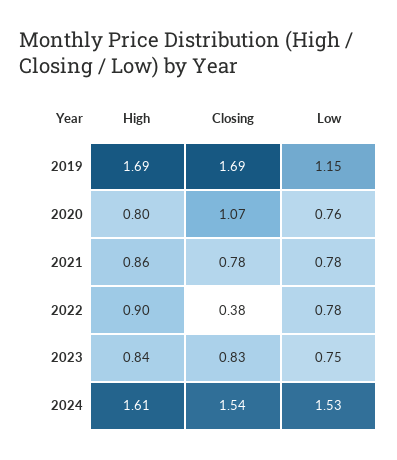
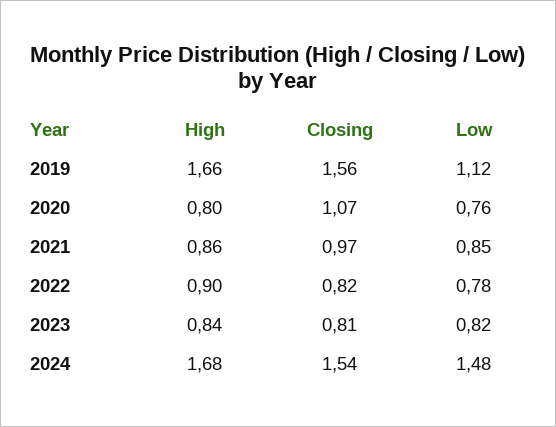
High, 2019: 1.69 -> 1.66
Closing, 2019: 1.69 -> 1.56
Low, 2019: 1.15 -> 1.12
Closing, 2021: 0.78 -> 0.97
Low, 2021: 0.78 -> 0.85
Closing, 2022: 0.38 -> 0.82
Closing, 2023: 0.83 -> 0.81
Low, 2023: 0.75 -> 0.82
High, 2024: 1.61 -> 1.68
Low, 2024: 1.53 -> 1.48

